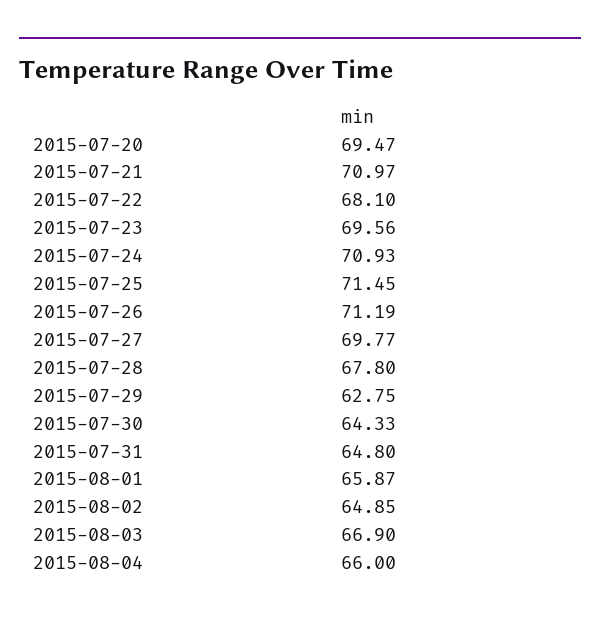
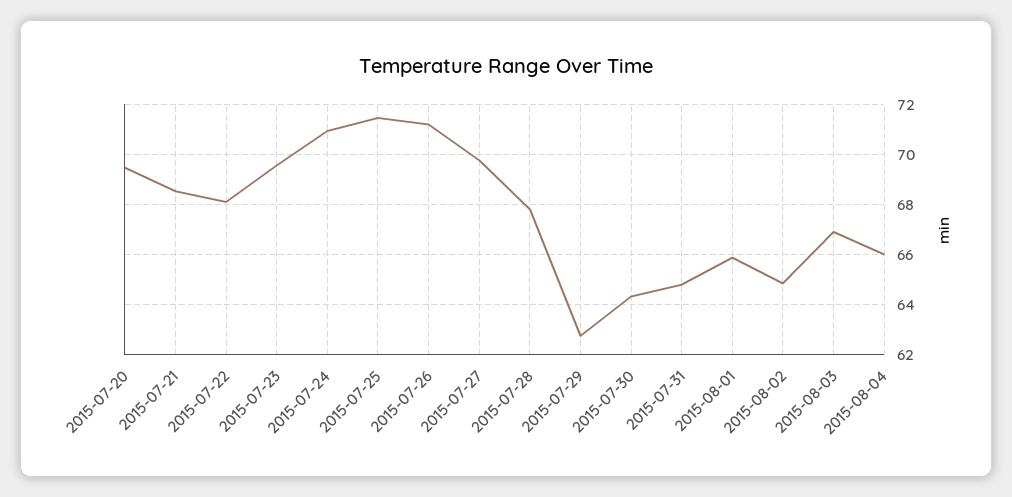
2015-07-21: 70.97 -> 68.5

